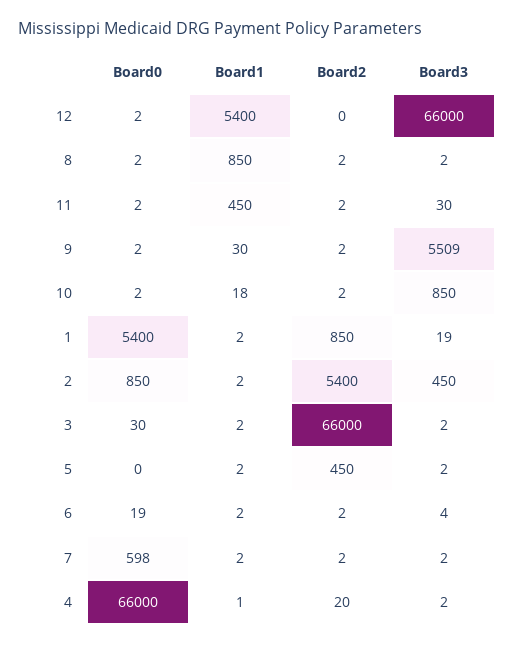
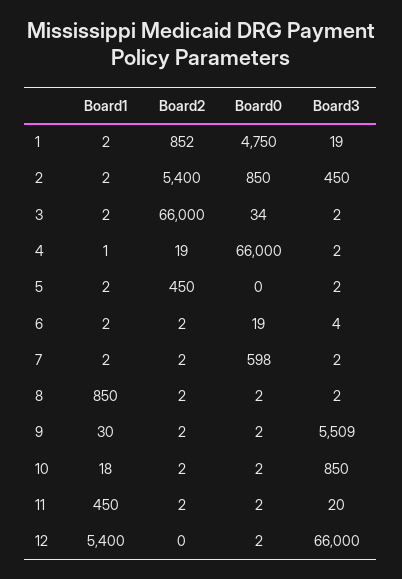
Board3, 11: 30 -> 20
Board0, 1: 5400 -> 4750
Board2, 1: 850 -> 852
Board0, 3: 30 -> 34
Board2, 4: 20 -> 19

